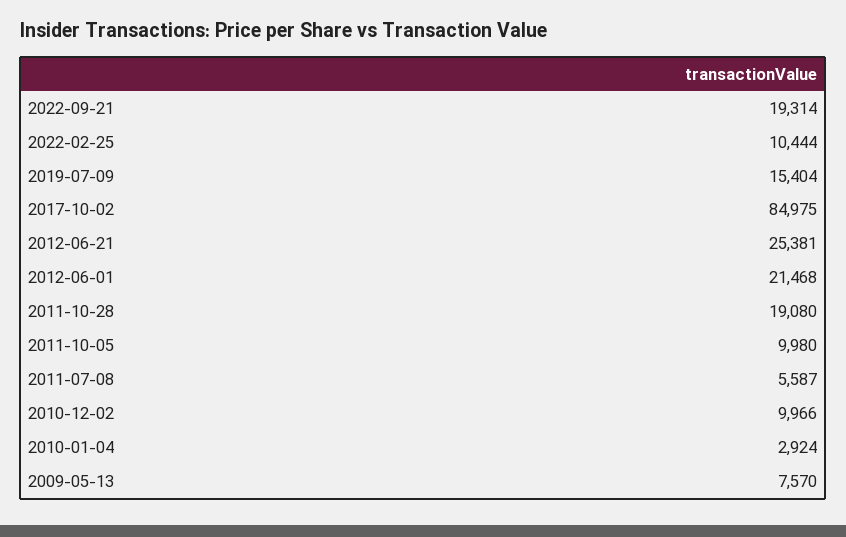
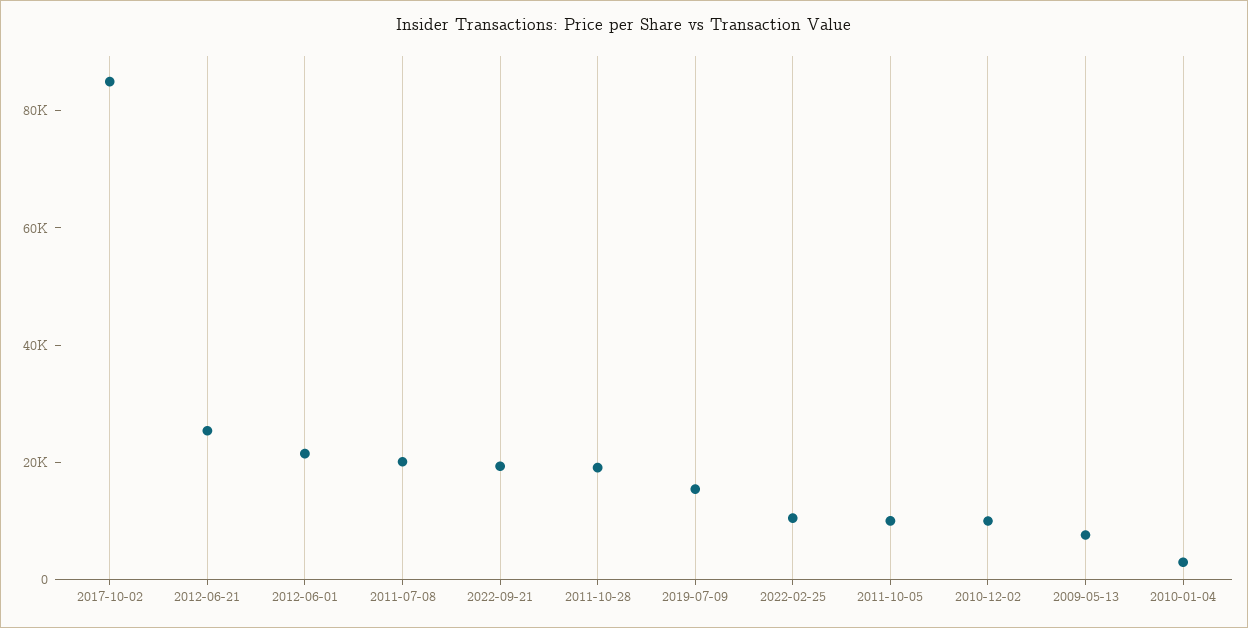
2011-07-08: 5587 -> 20000

